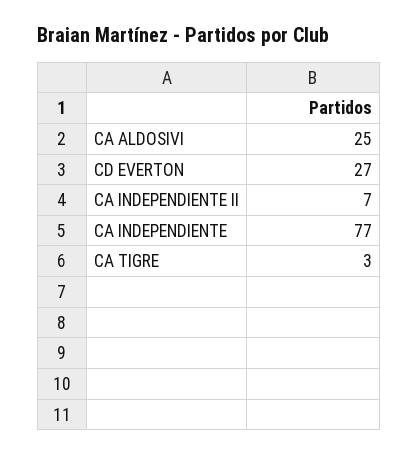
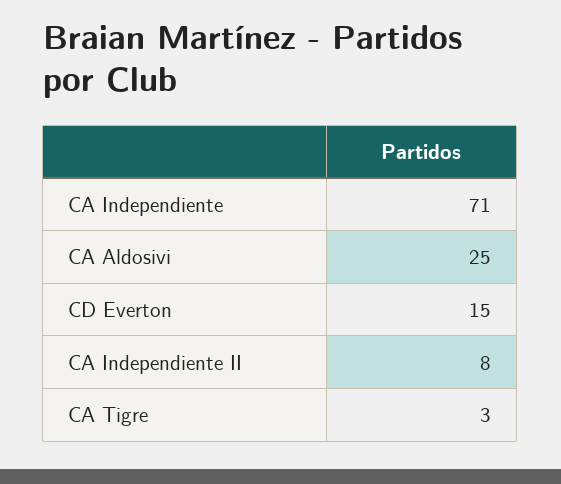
CD EVERTON: 27 -> 15
CA INDEPENDIENTE II: 7 -> 8
CA INDEPENDIENTE: 77 -> 71

